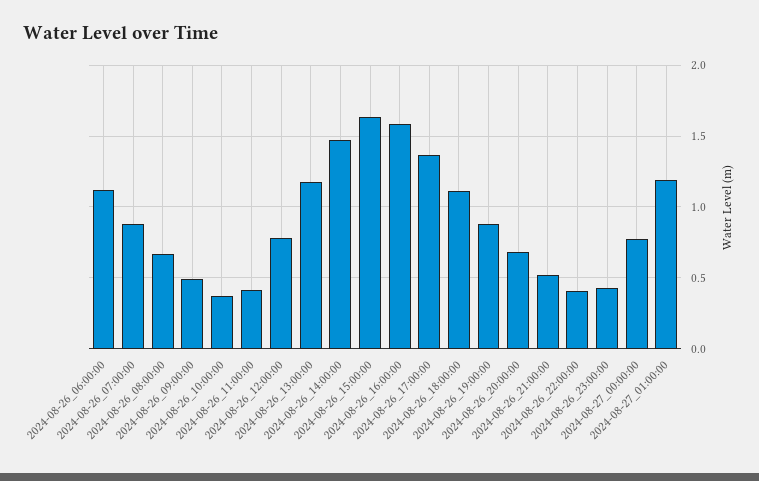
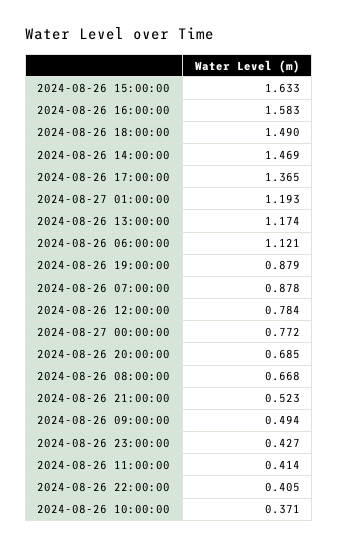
2024-08-26_18:00:00: 1.1 -> 1.49

